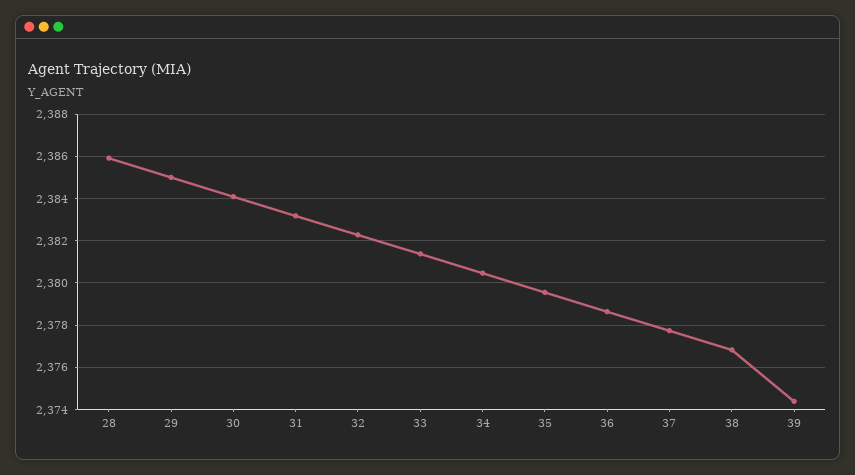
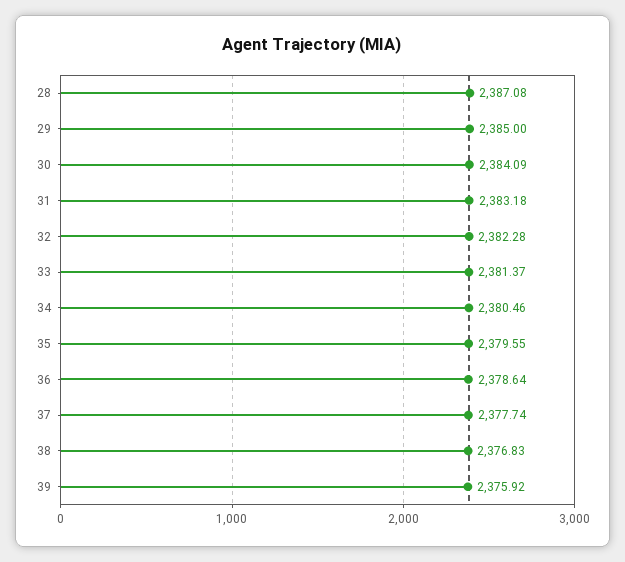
28: 2386 -> 2387.08
39: 2374.5 -> 2375.92

